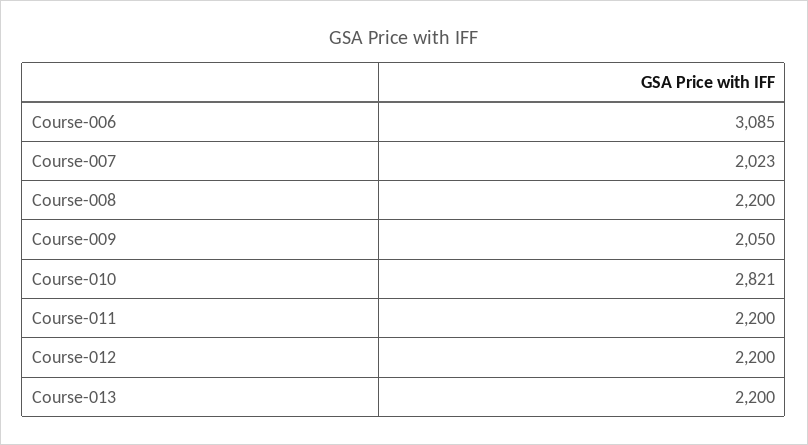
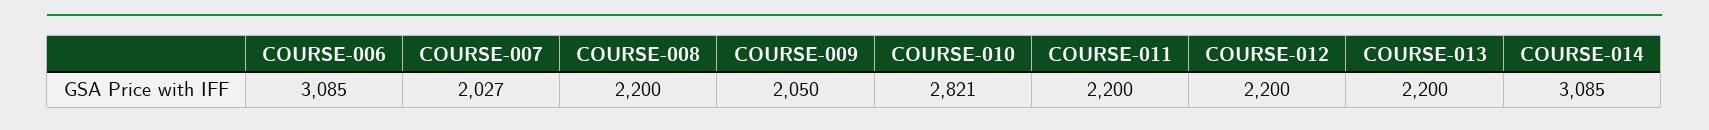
Course-007: 2023 -> 2027
COURSE-014: none -> 3085

